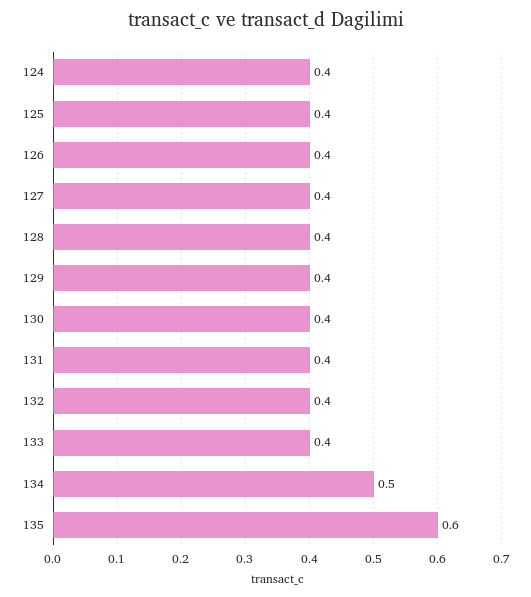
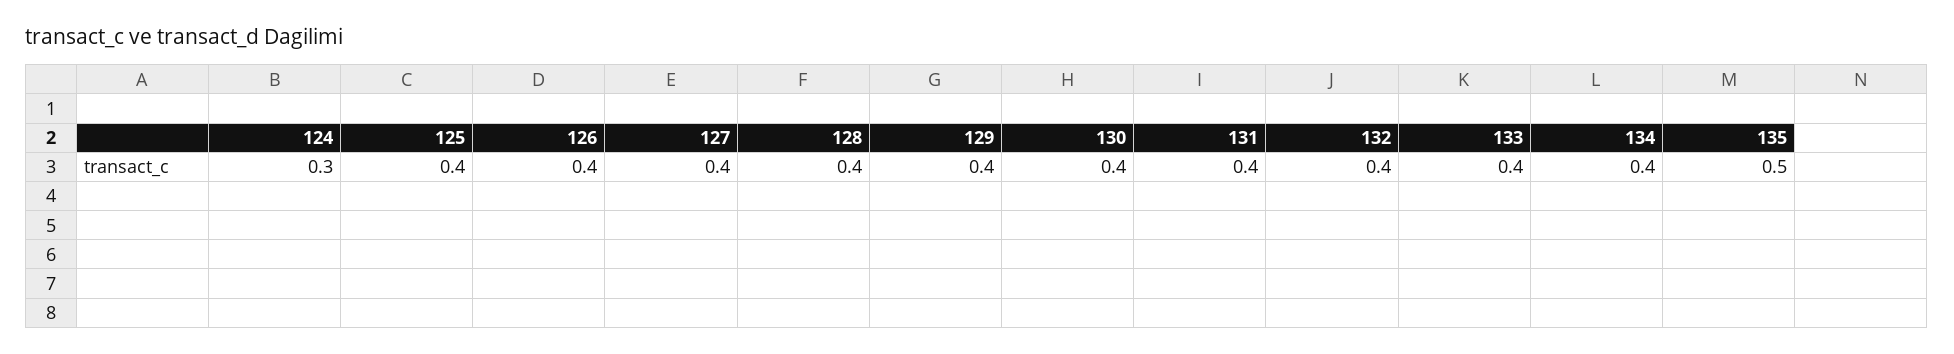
124: 0.4 -> 0.3
134: 0.5 -> 0.4
135: 0.6 -> 0.5

